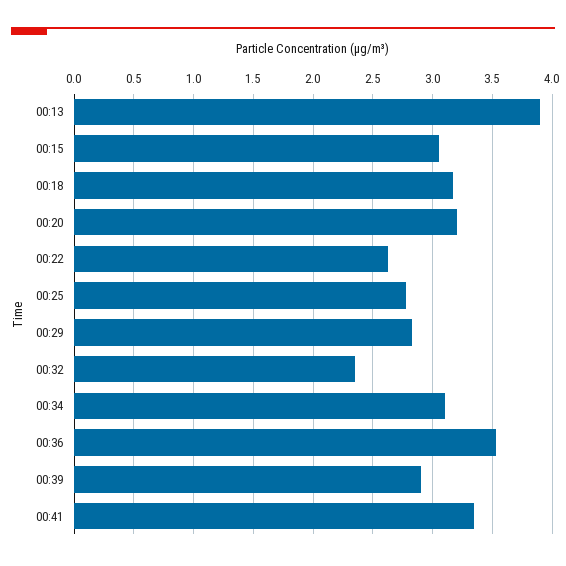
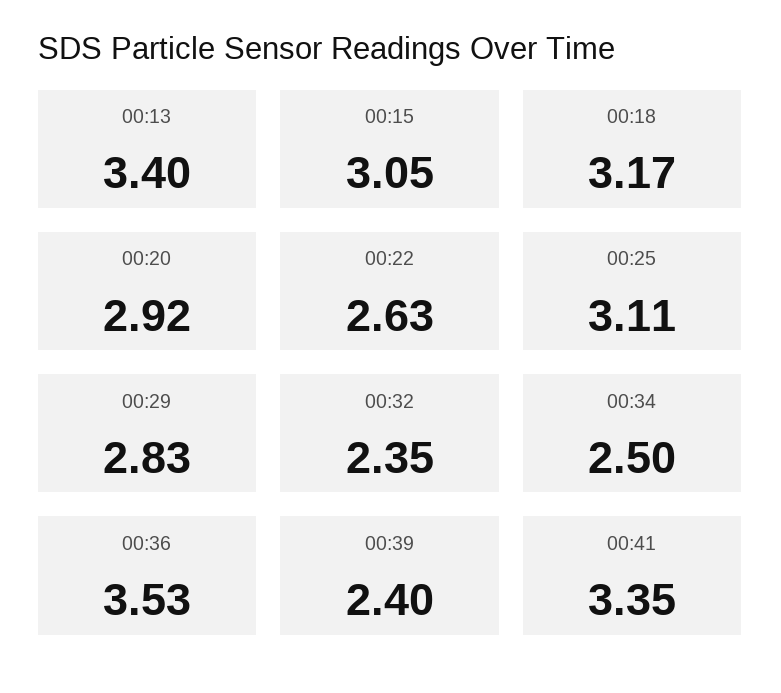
00:13: 3.9 -> 3.4
00:20: 3.2 -> 2.92
00:25: 2.8 -> 3.11
00:34: 3.1 -> 2.5
00:39: 2.9 -> 2.4

